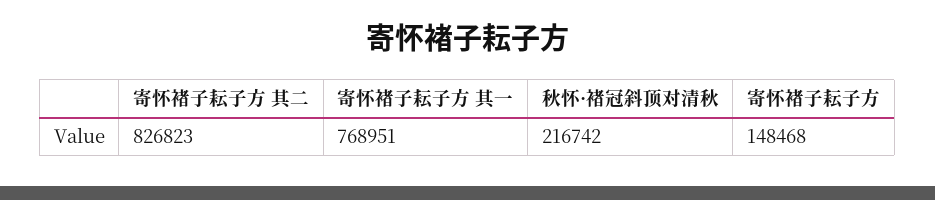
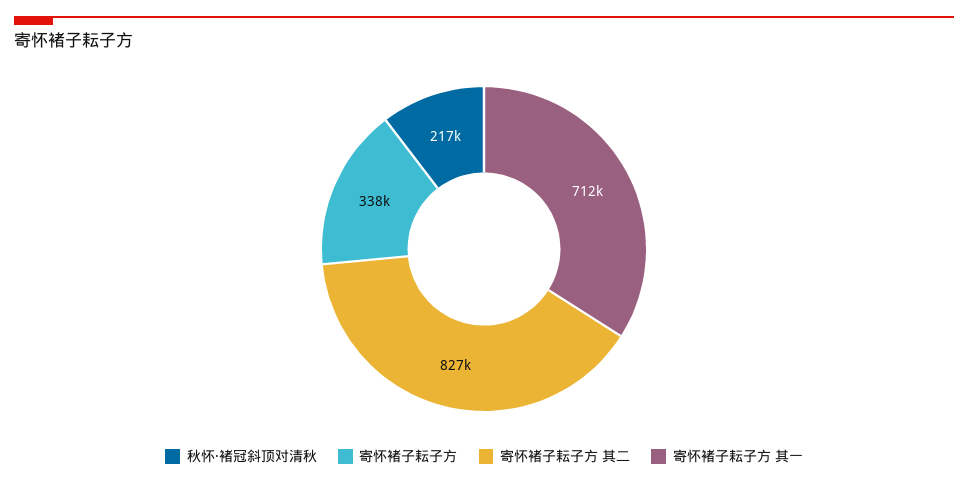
寄怀褚子耘子方 其一: 768951 -> 712000
寄怀褚子耘子方: 148468 -> 338000

